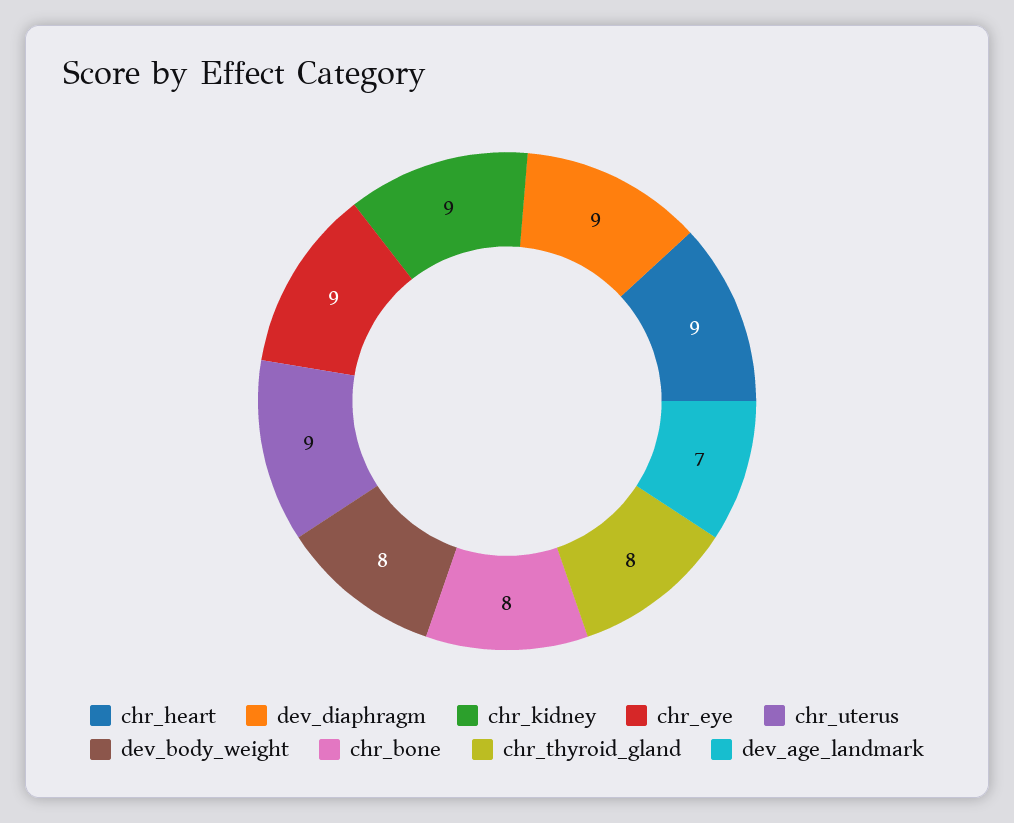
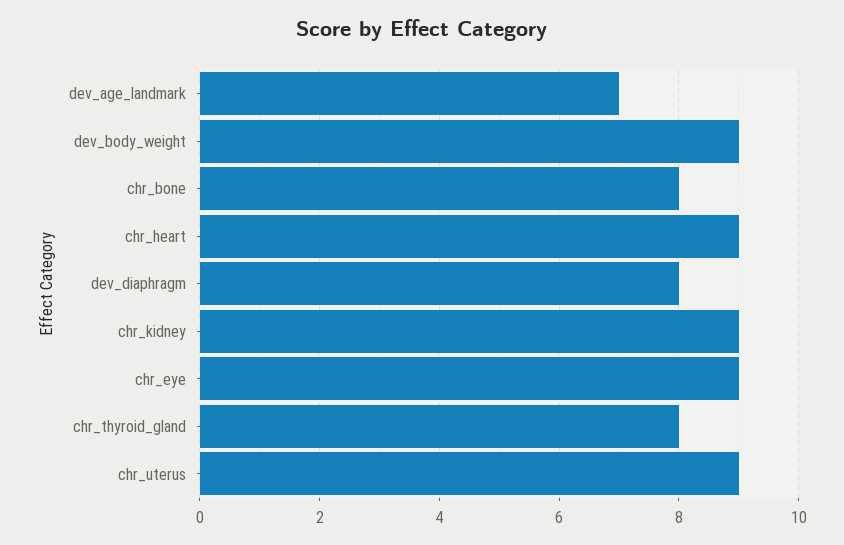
dev_diaphragm: 9 -> 8
dev_body_weight: 8 -> 9

